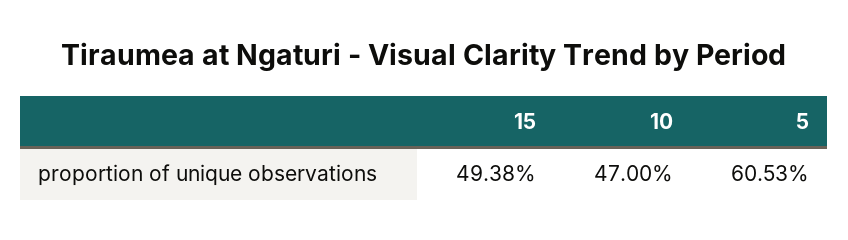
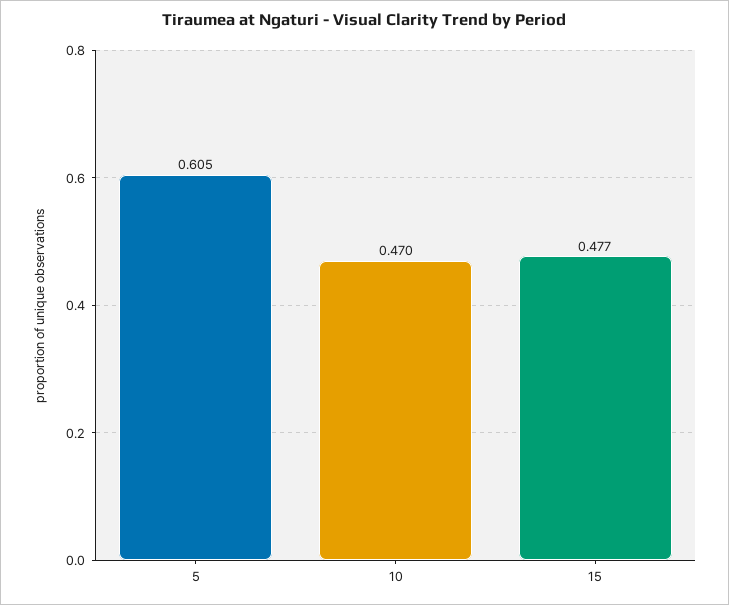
15: 0.4938 -> 0.477

